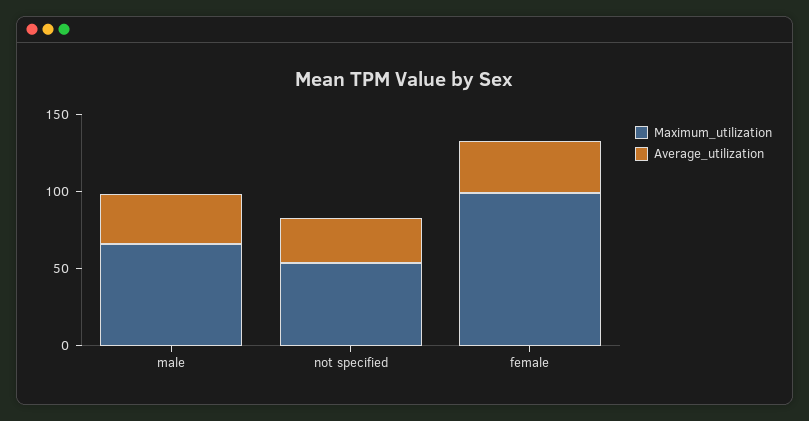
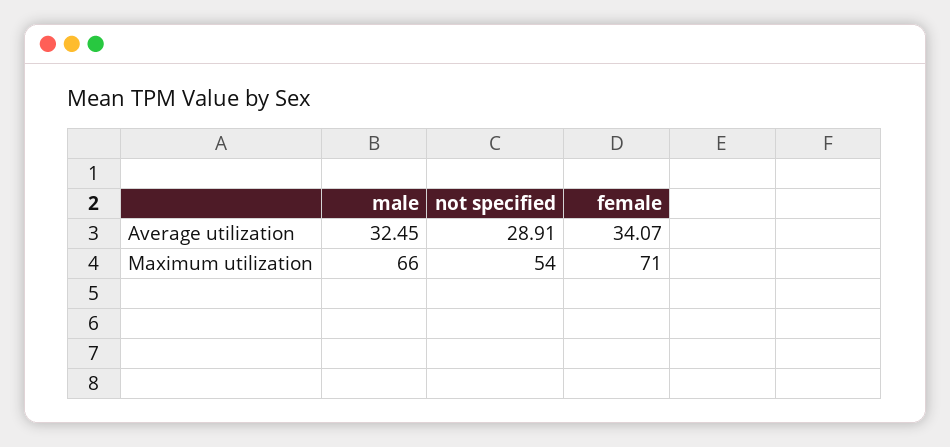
Maximum_utilization, female: 100 -> 71

